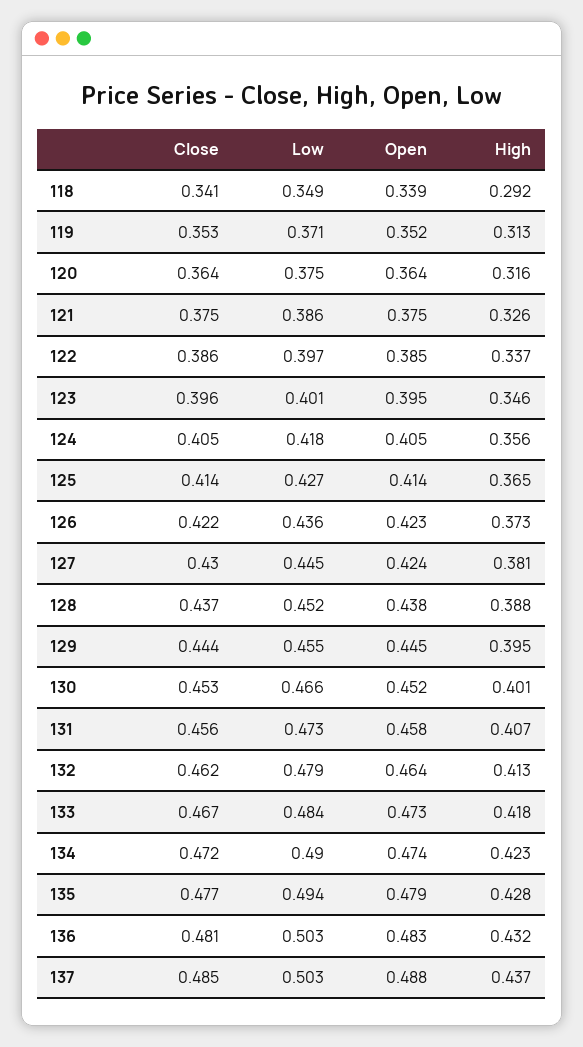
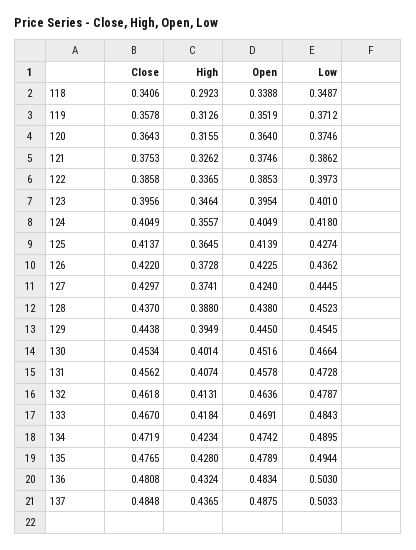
Close, 119: 0.353 -> 0.3578
High, 127: 0.381 -> 0.3741
Open, 133: 0.473 -> 0.4691

